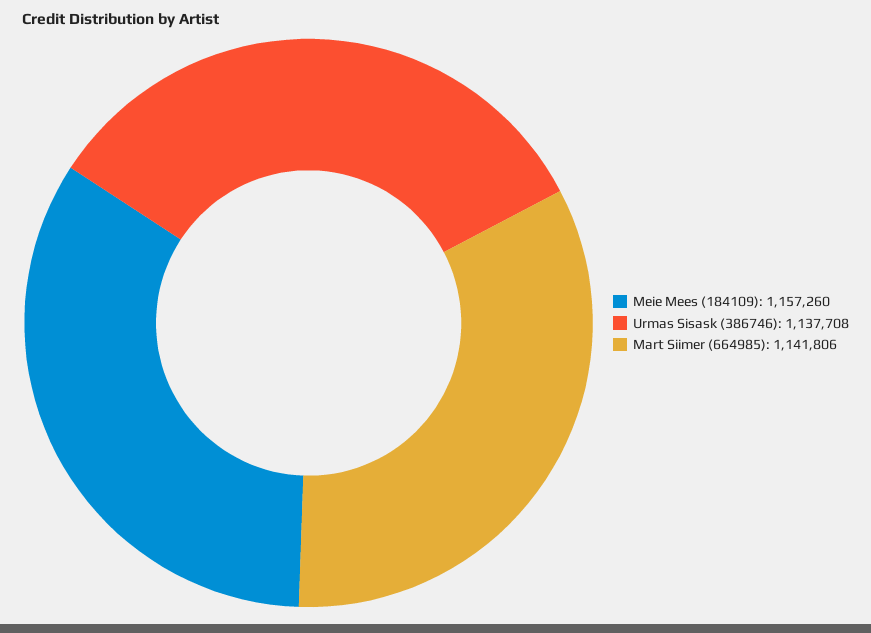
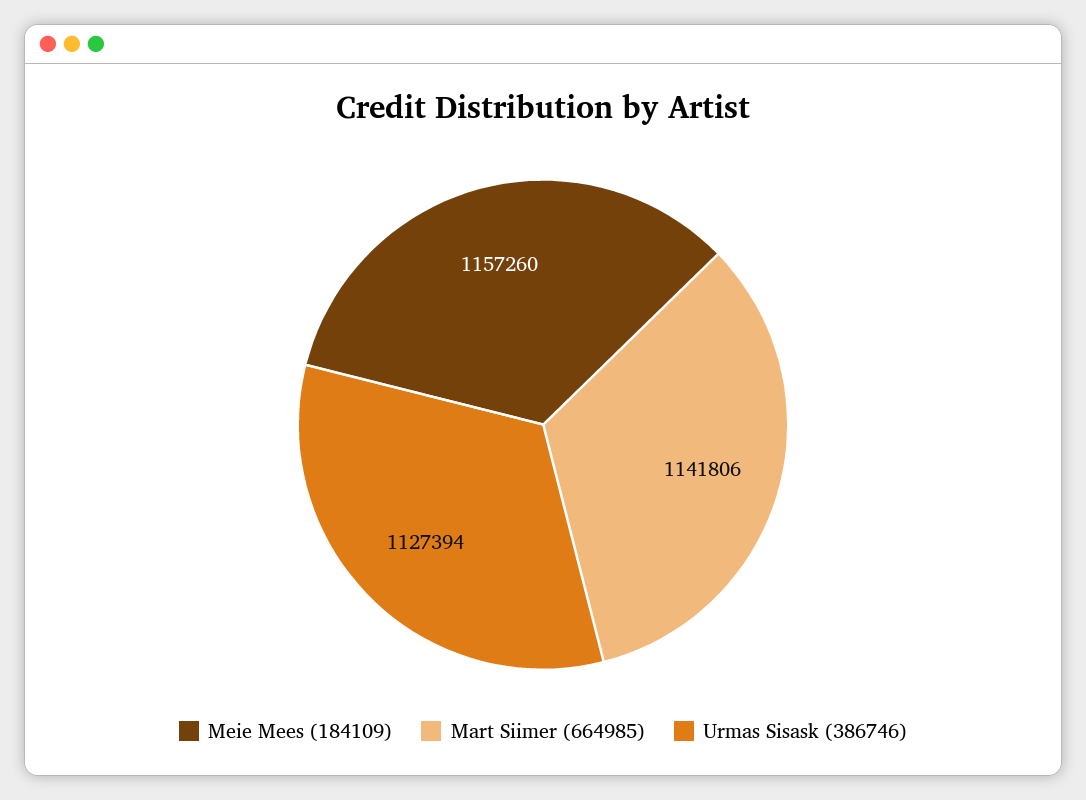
Urmas Sisask (386746): 1137708 -> 1127394

